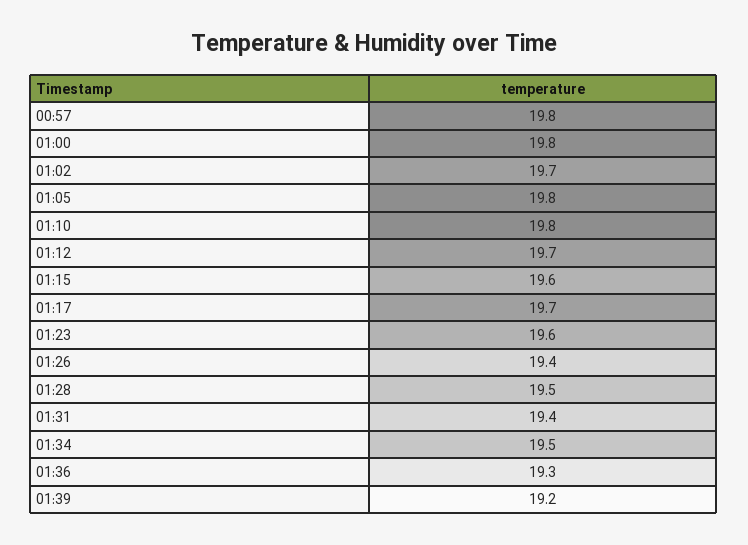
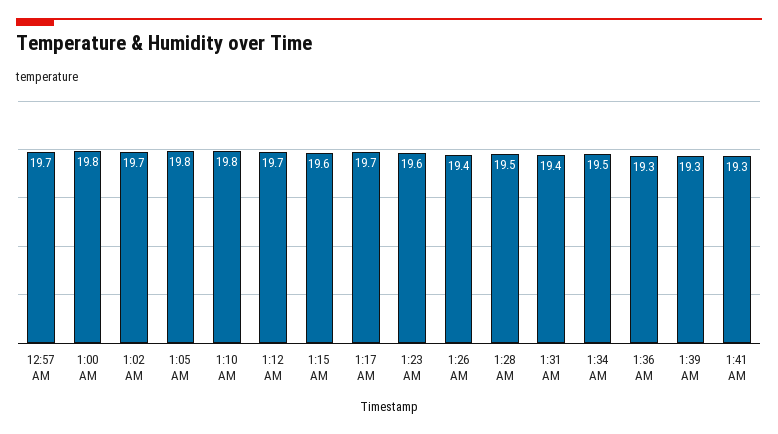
00:57: 19.8 -> 19.7
01:39: 19.2 -> 19.3
1:41 AM: none -> 19.3

